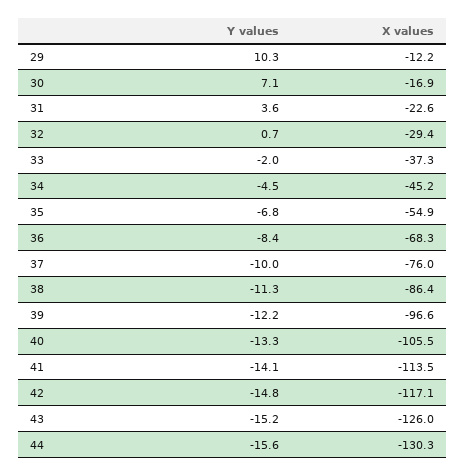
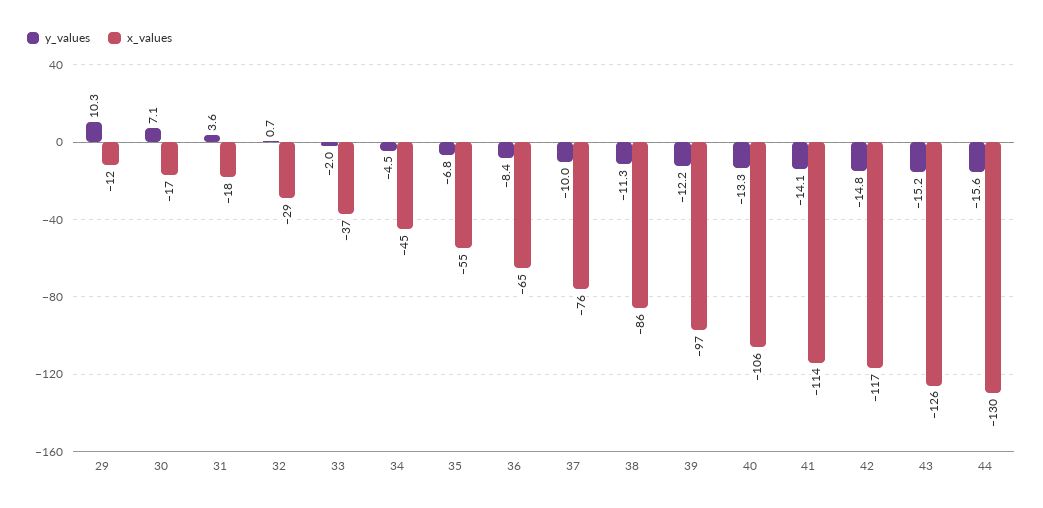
X values, 31: -22.6 -> -18
X values, 36: -68.3 -> -65

